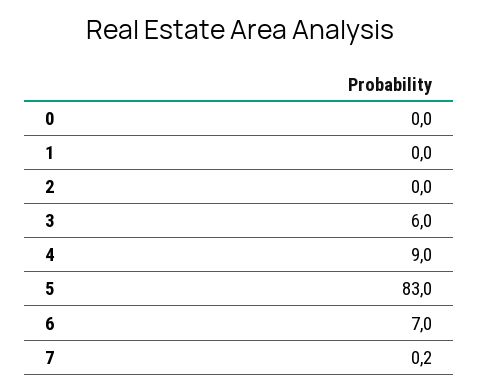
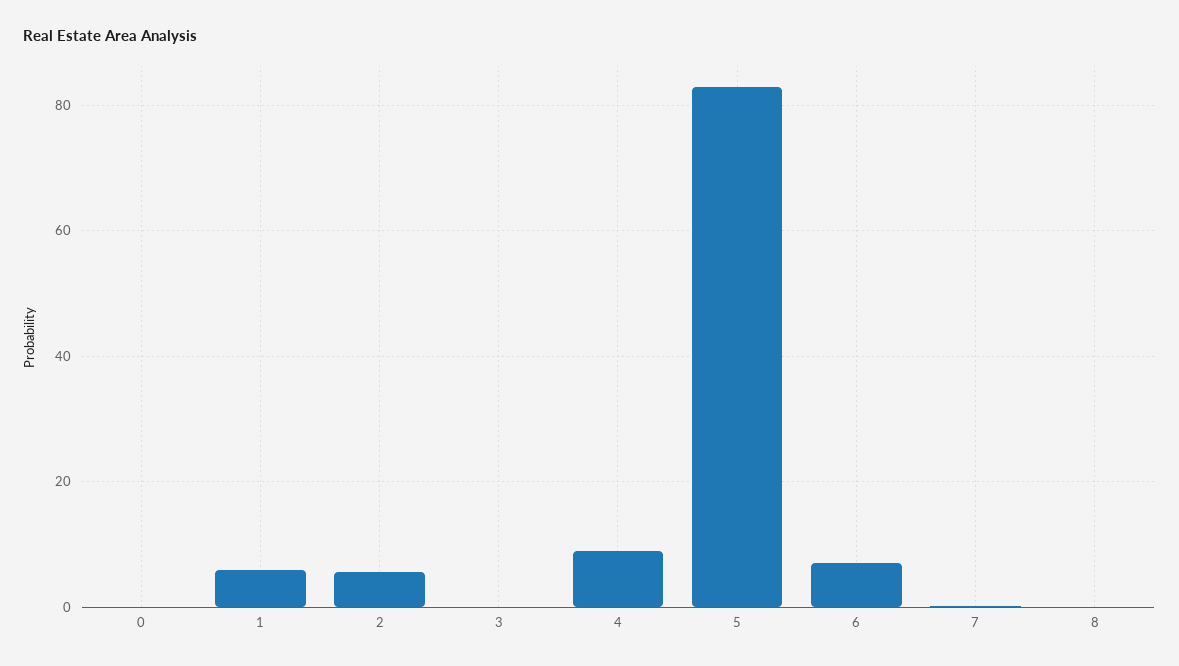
1: 0 -> 6
2: 0 -> 6
3: 6 -> 0
8: none -> 0

